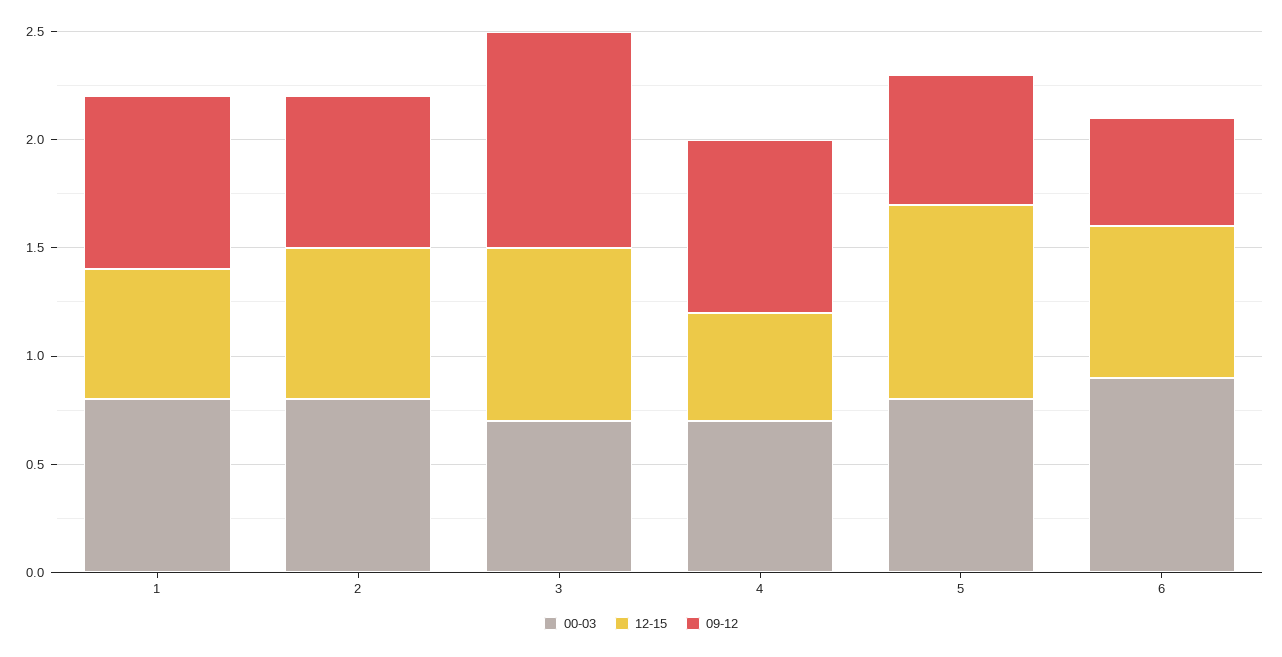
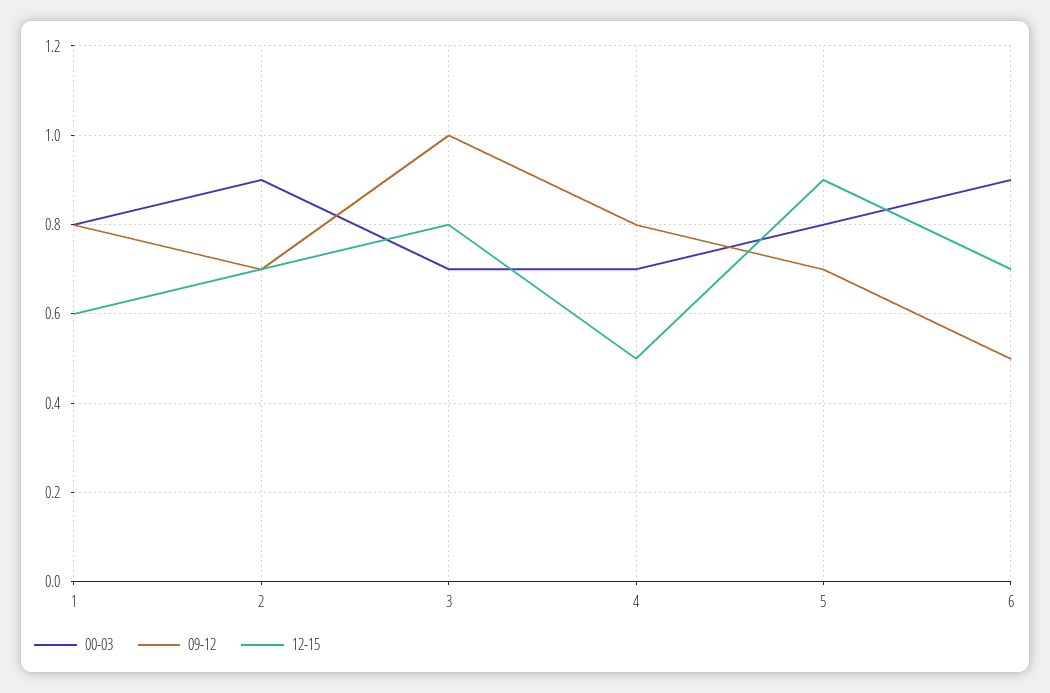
00-03, 2: 0.8 -> 0.9
09-12, 5: 0.6 -> 0.7

